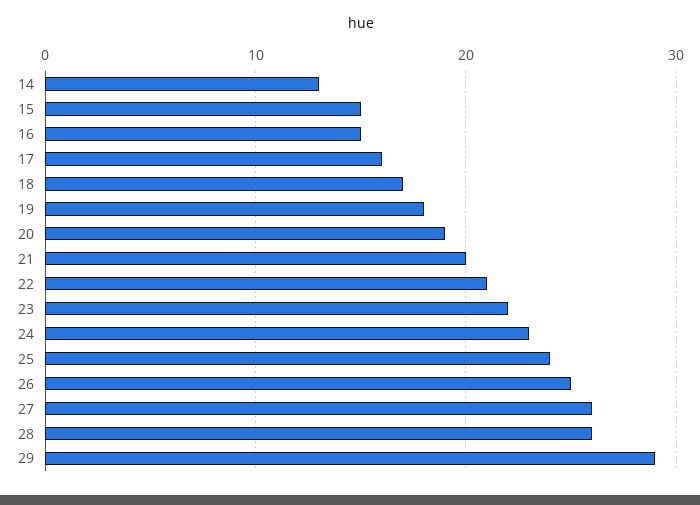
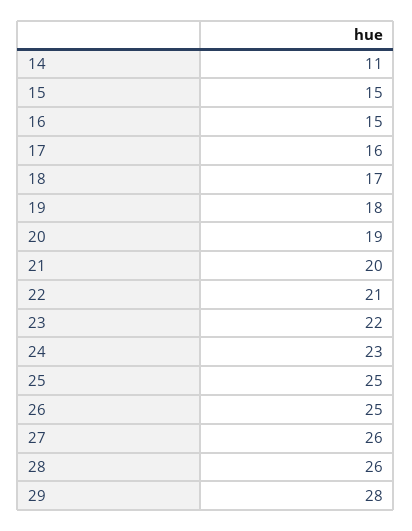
14: 13 -> 11
25: 24 -> 25
29: 29 -> 28

